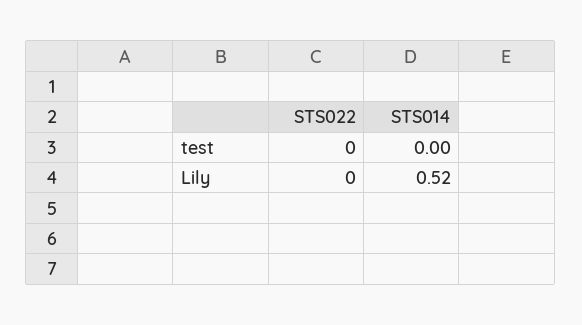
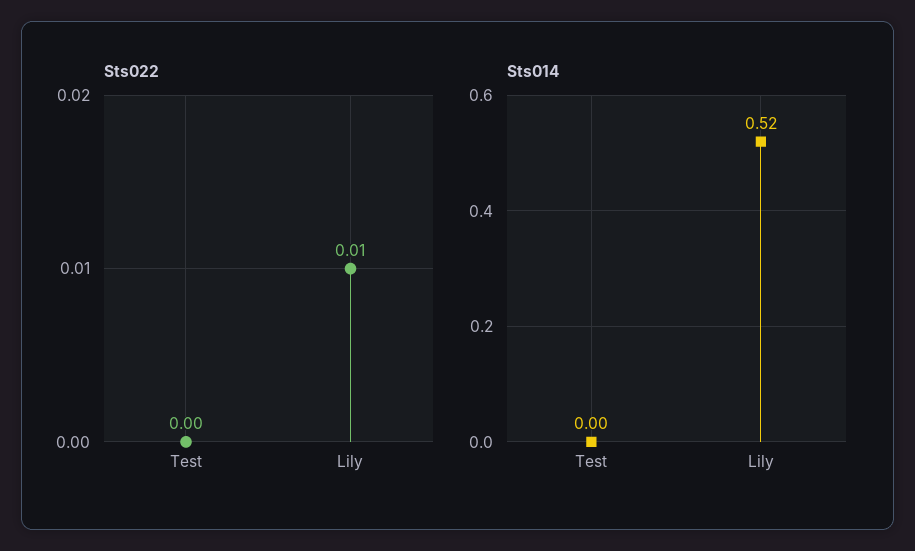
STS022, Lily: 0 -> 0.01

